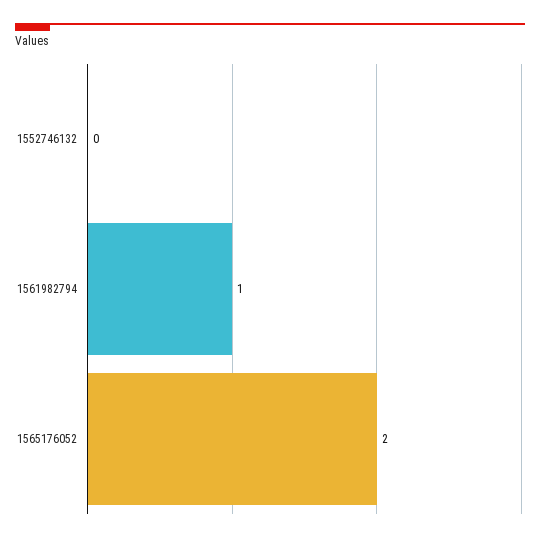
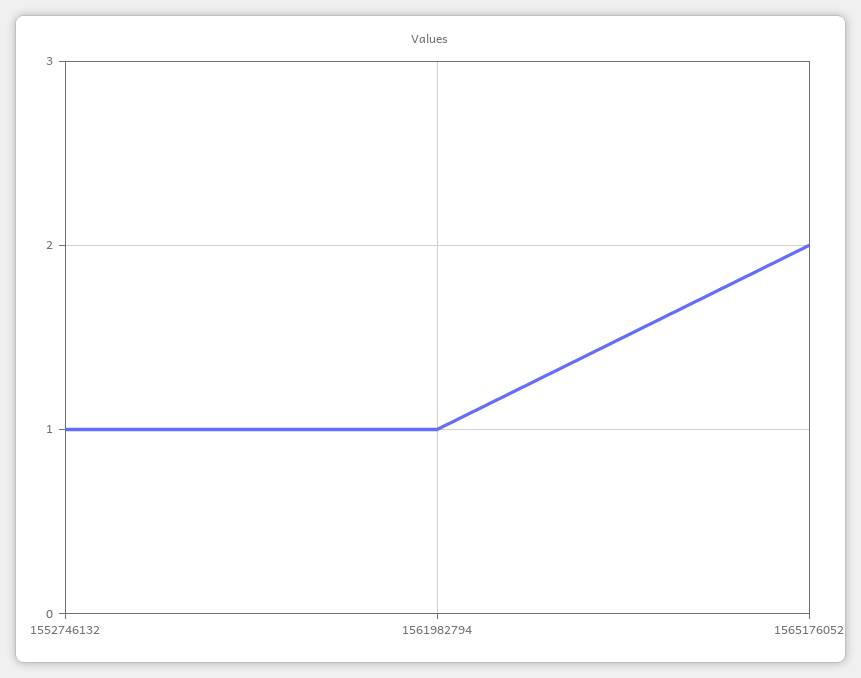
1552746132: 0 -> 1

